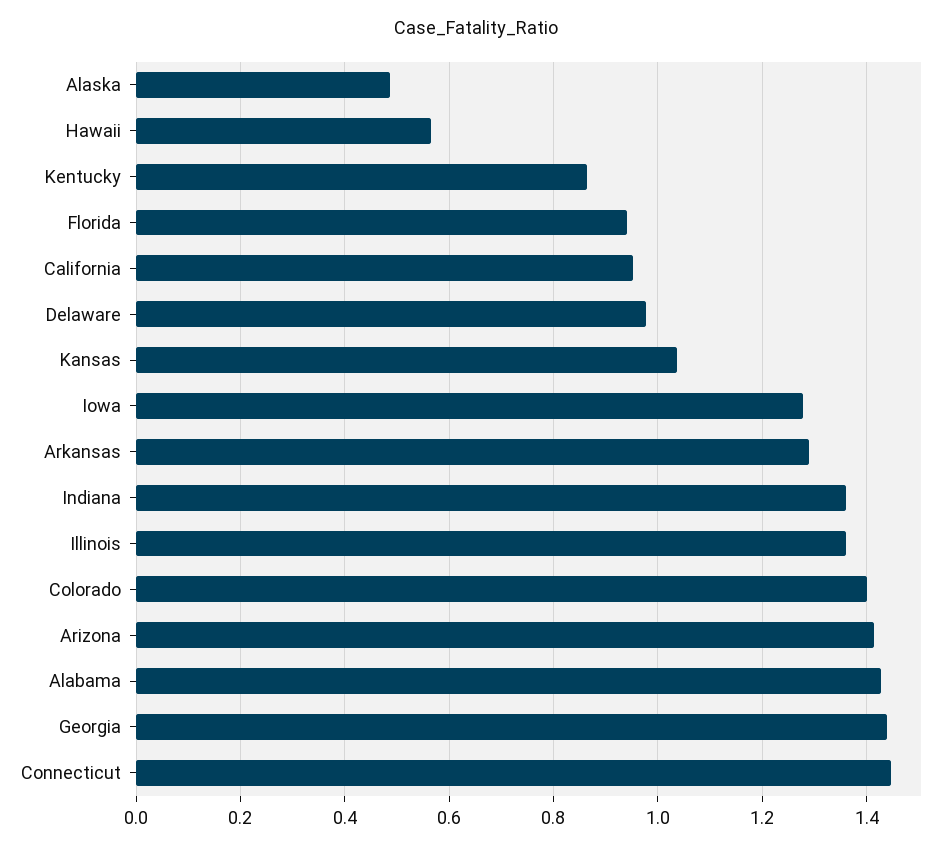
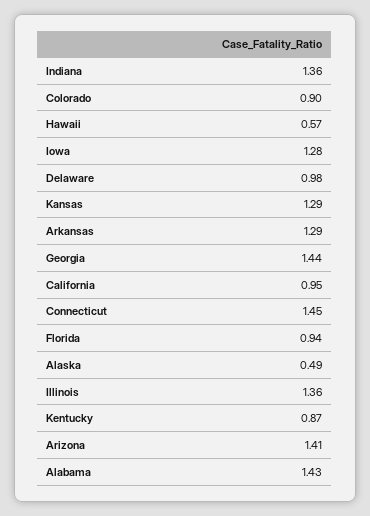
Kansas: 1.04 -> 1.29
Colorado: 1.4 -> 0.9

